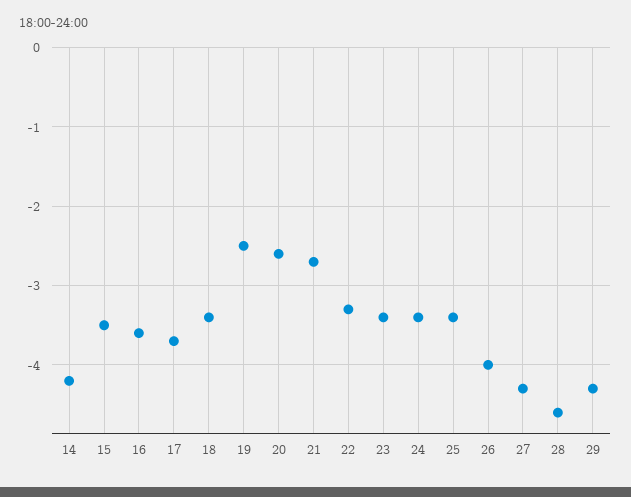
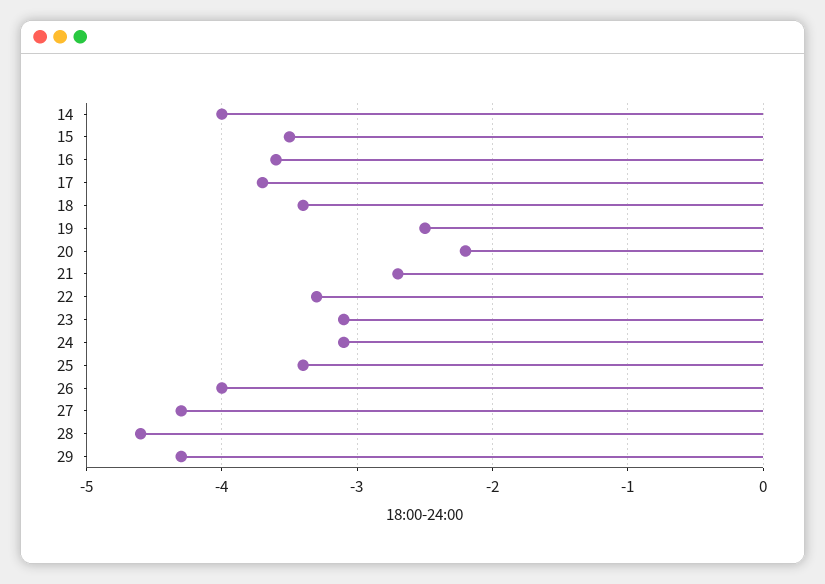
14: -4.2 -> -4
20: -2.6 -> -2.2
23: -3.4 -> -3.1
24: -3.4 -> -3.1

